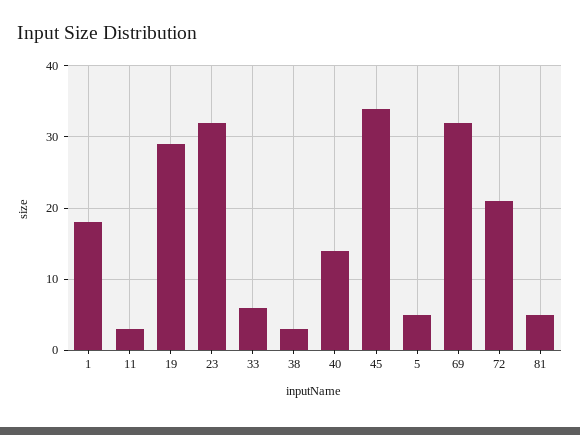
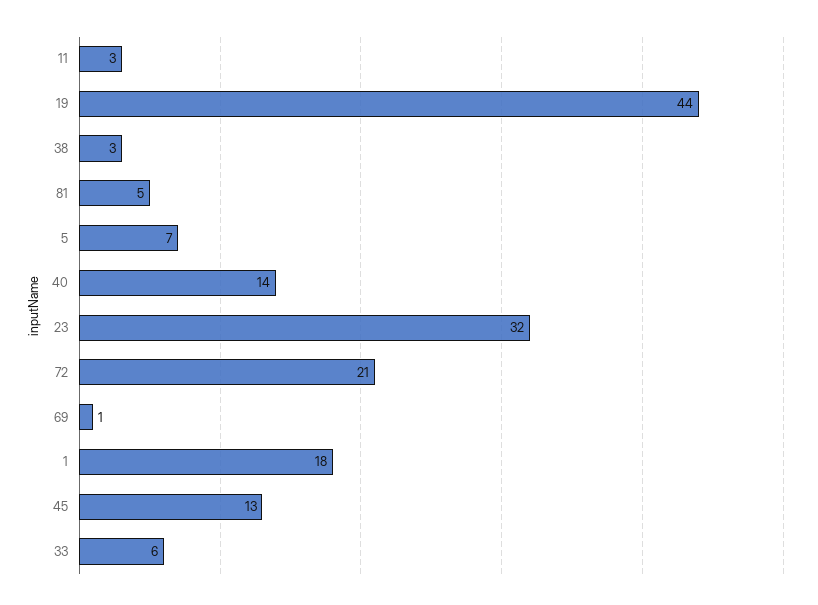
19: 29 -> 44
45: 34 -> 13
5: 5 -> 7
69: 32 -> 1

